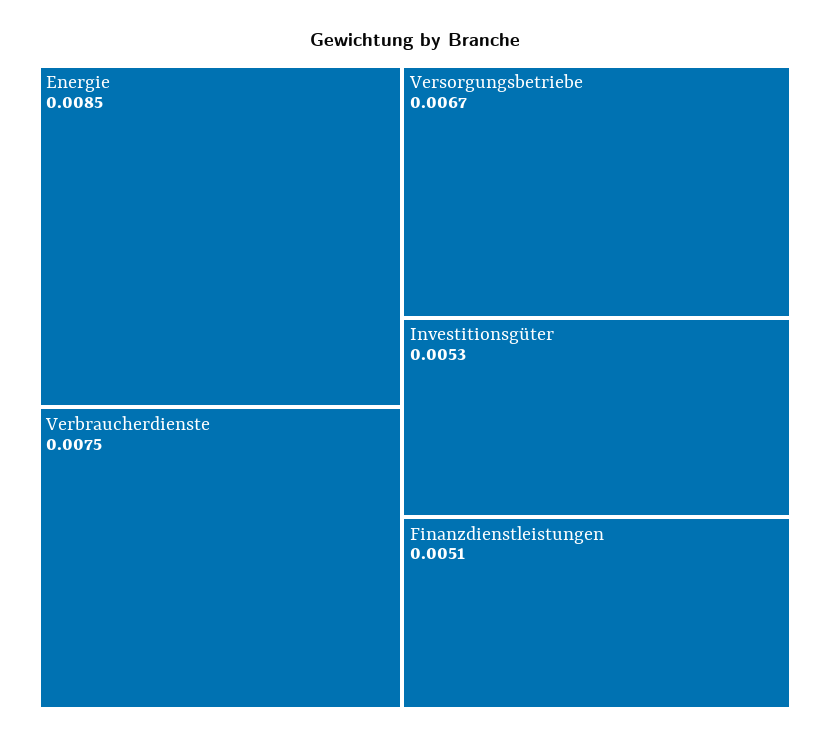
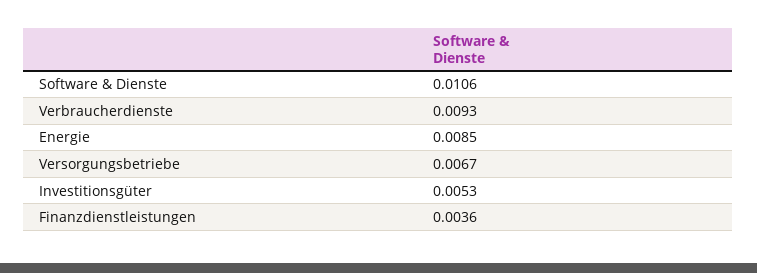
Verbraucherdienste: 0.0075 -> 0.0093
Finanzdienstleistungen: 0.0051 -> 0.0036
Software & Dienste: none -> 0.0106

